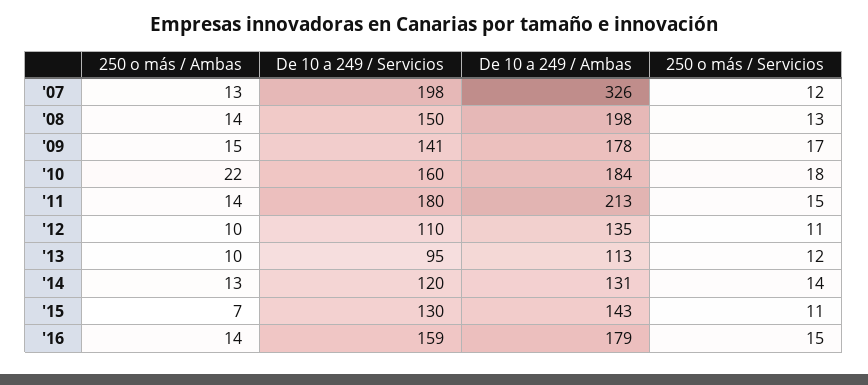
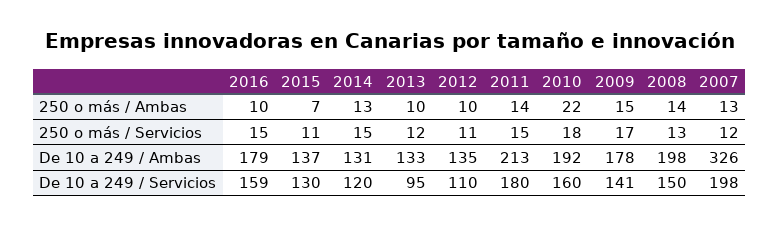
De 10 a 249 / Ambas, '10: 184 -> 192
De 10 a 249 / Ambas, '13: 113 -> 133
250 o más / Servicios, '14: 14 -> 15
De 10 a 249 / Ambas, '15: 143 -> 137
250 o más / Ambas, '16: 14 -> 10

